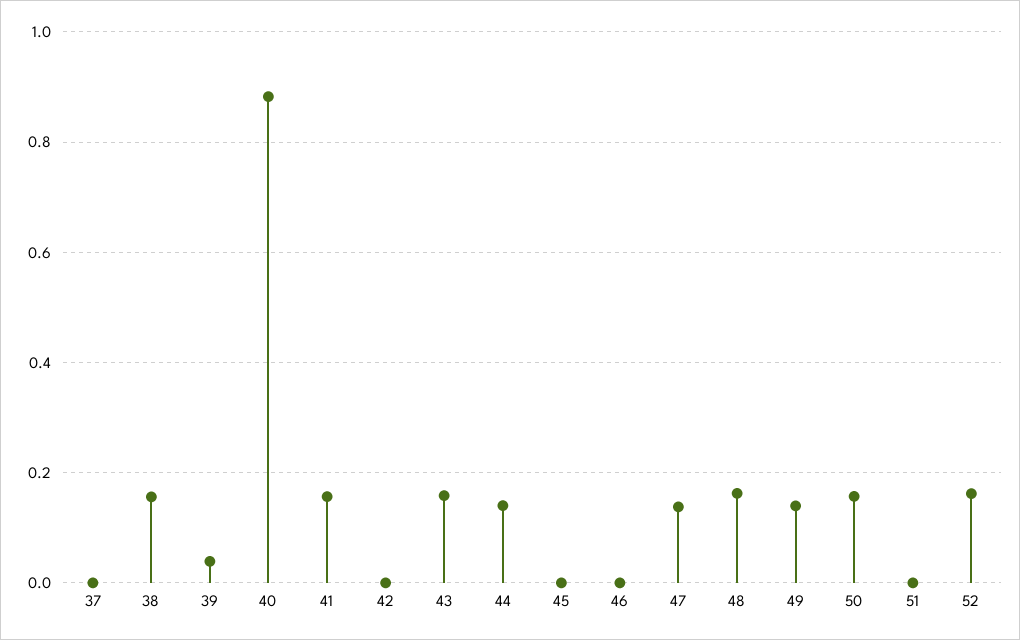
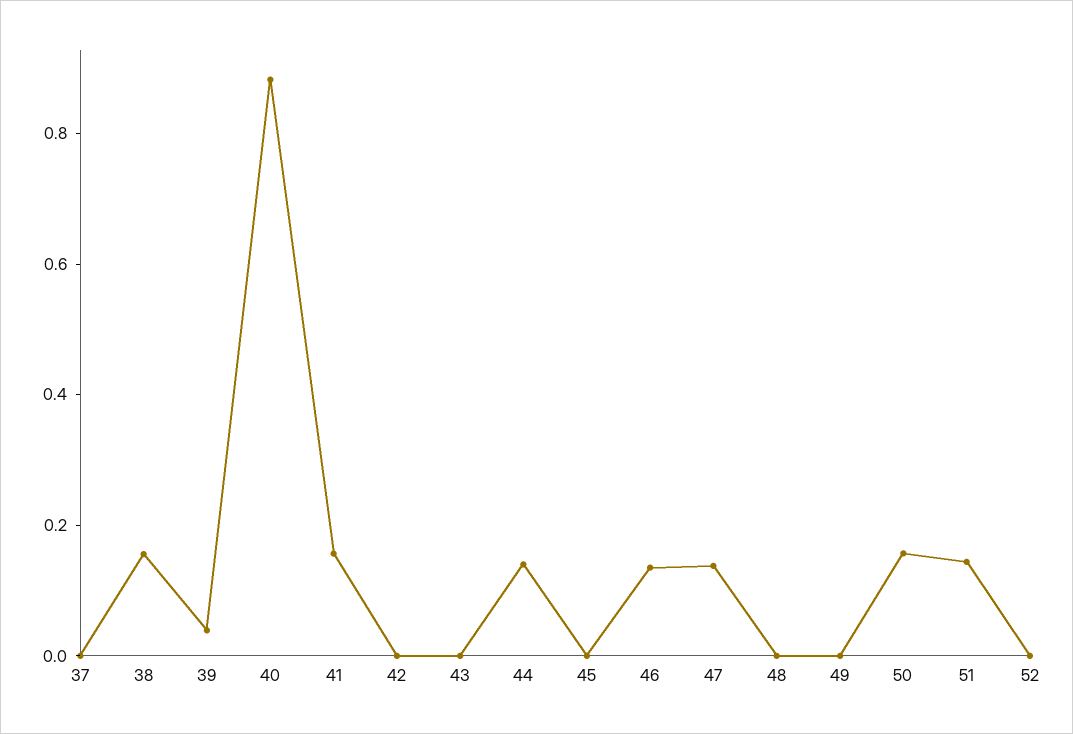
43: 0.16 -> 0
46: 0 -> 0.15
48: 0.16 -> 0
49: 0.14 -> 0
51: 0 -> 0.15
52: 0.16 -> 0

